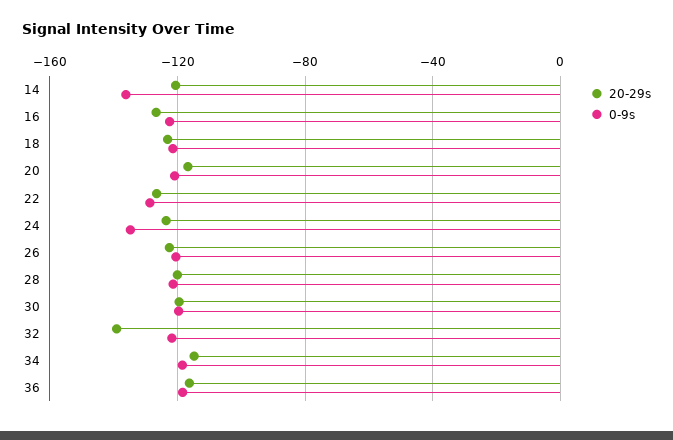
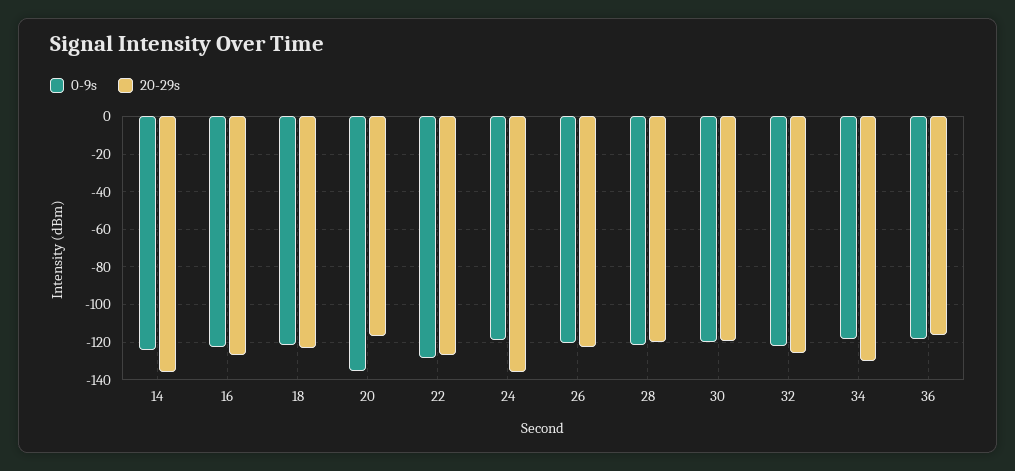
20-29s, 14: -120 -> -135
0-9s, 14: -135 -> -125
0-9s, 20: -120 -> -135
20-29s, 24: -125 -> -135
0-9s, 24: -135 -> -120
20-29s, 32: -140 -> -125
20-29s, 34: -115 -> -130

